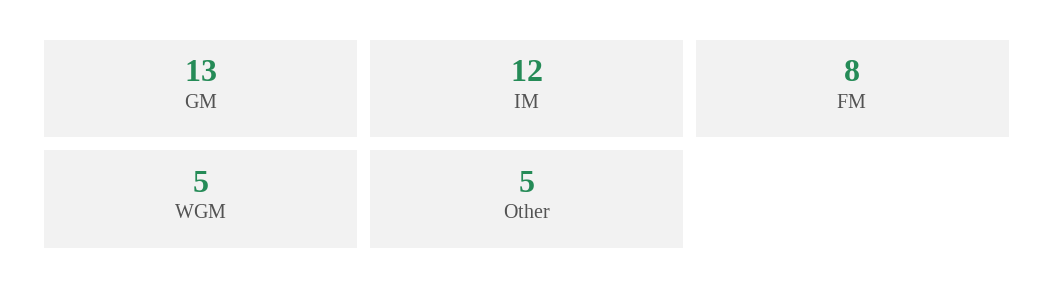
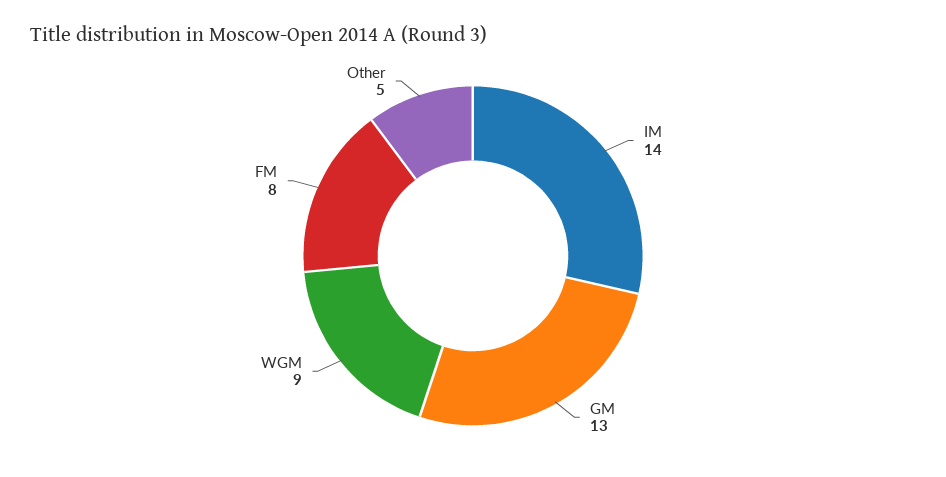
IM: 12 -> 14
WGM: 5 -> 9

